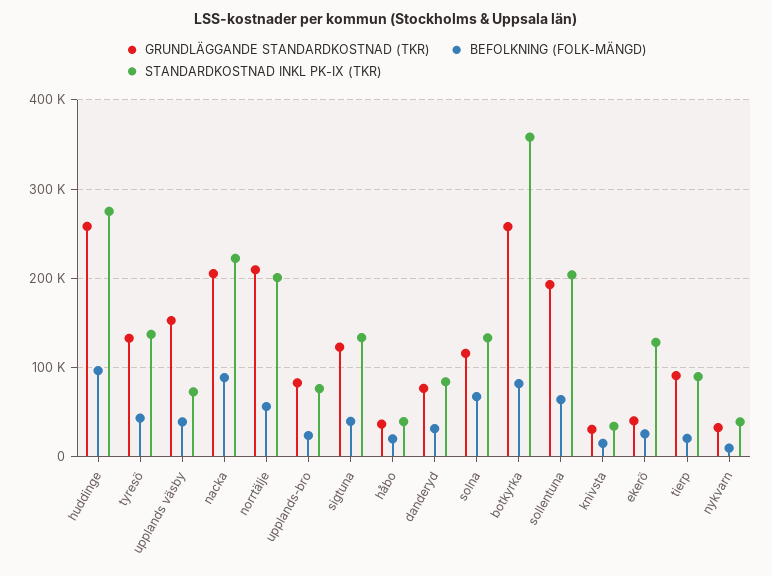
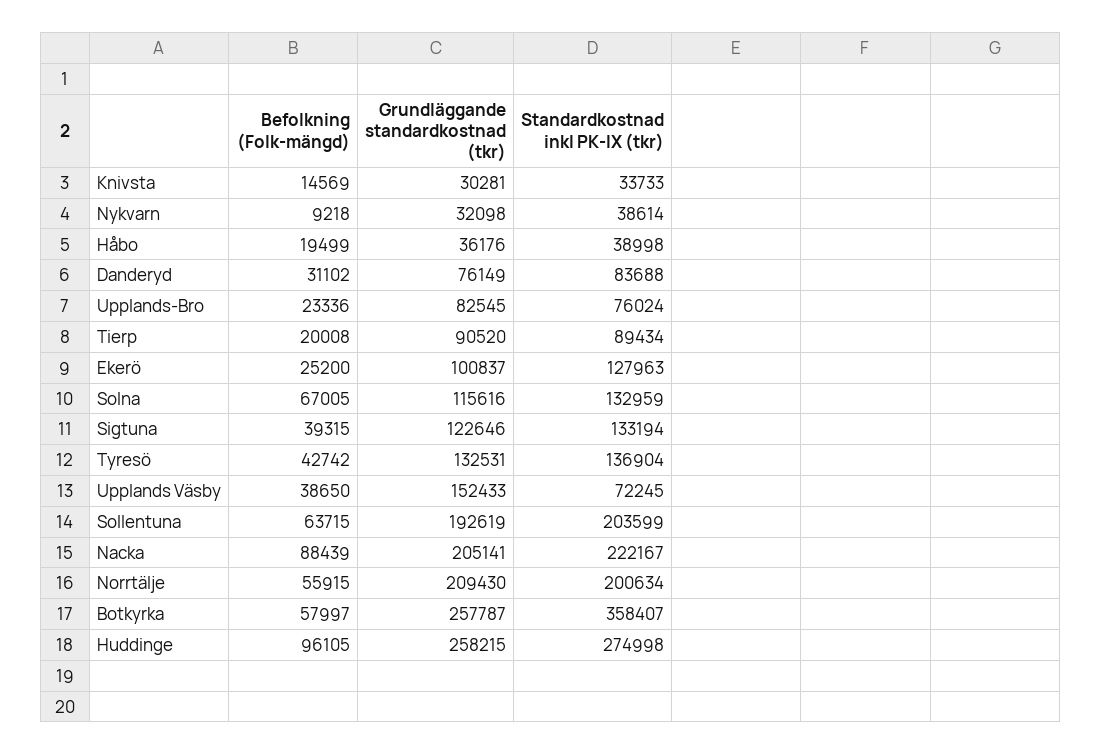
BEFOLKNING (FOLK-MÄNGD), botkyrka: 80000 -> 57997
GRUNDLÄGGANDE STANDARDKOSTNAD (TKR), ekerö: 40000 -> 100837

